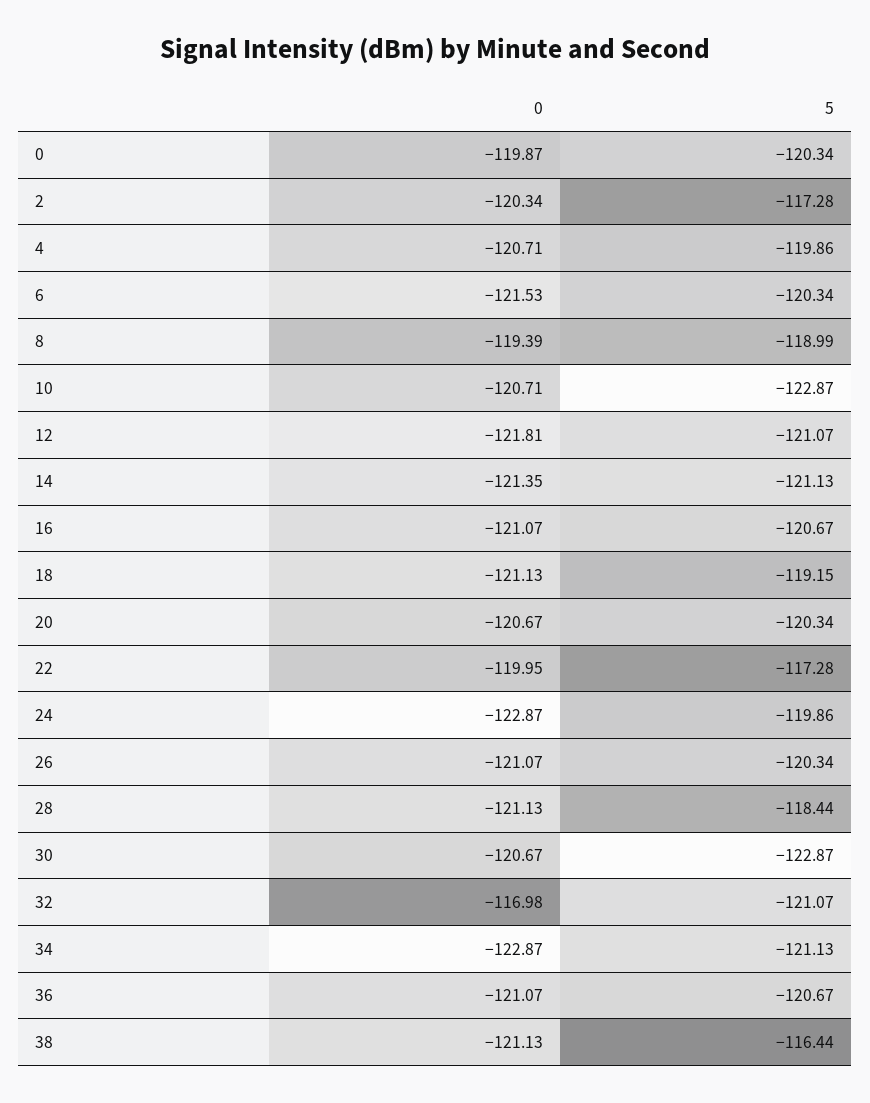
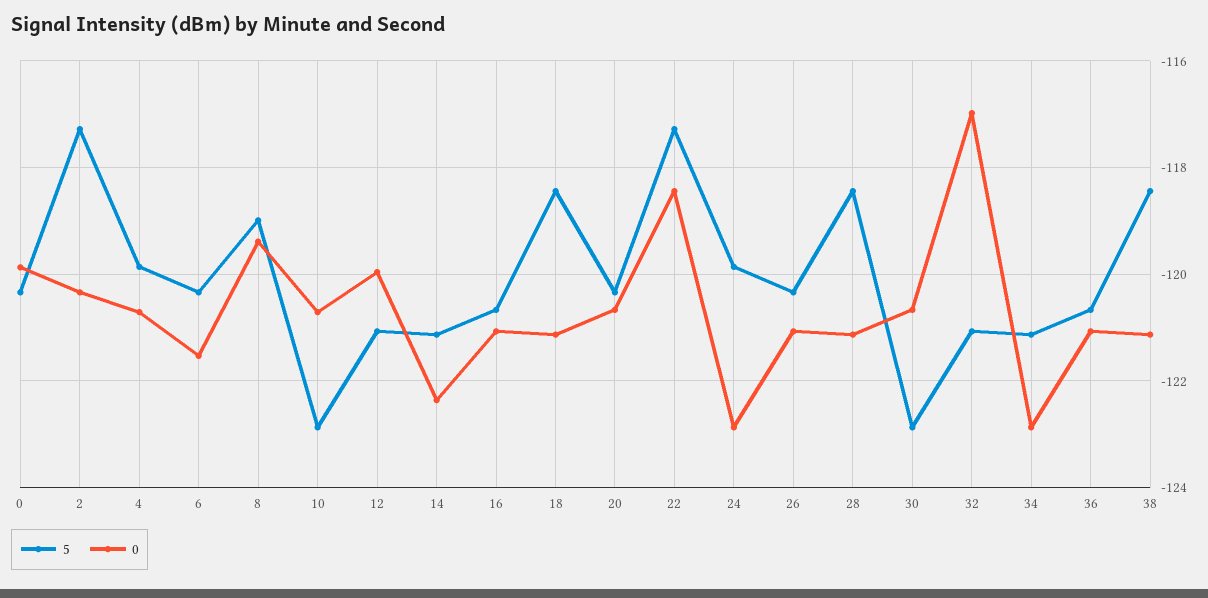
0, 12: -121.81 -> -120
0, 14: -121.35 -> -122.4
5, 18: -119.15 -> -118.4
0, 22: -119.95 -> -118.4
5, 38: -116.44 -> -118.4

